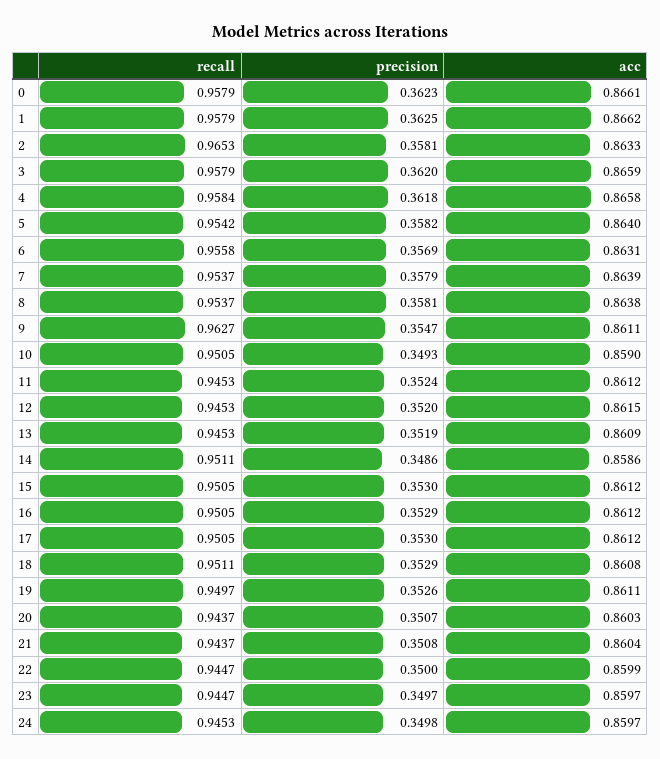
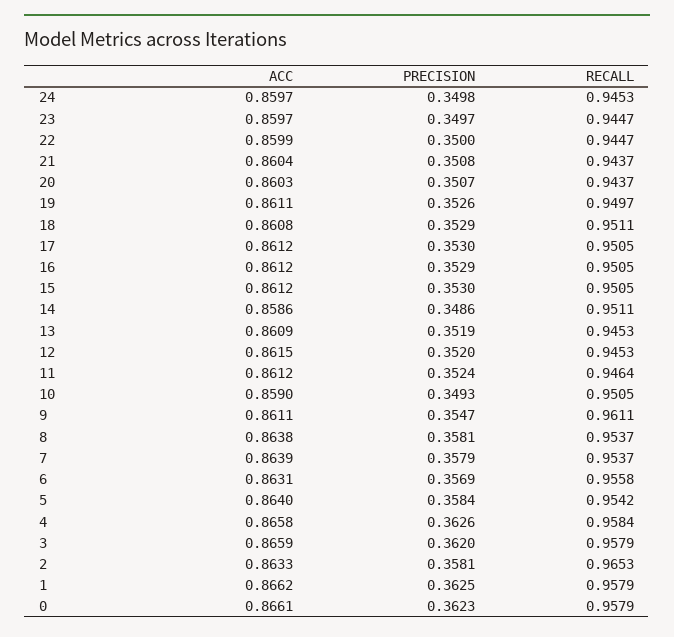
precision, 4: 0.3618 -> 0.3626
precision, 5: 0.3582 -> 0.3584
recall, 9: 0.9627 -> 0.9611
recall, 11: 0.9453 -> 0.9464

